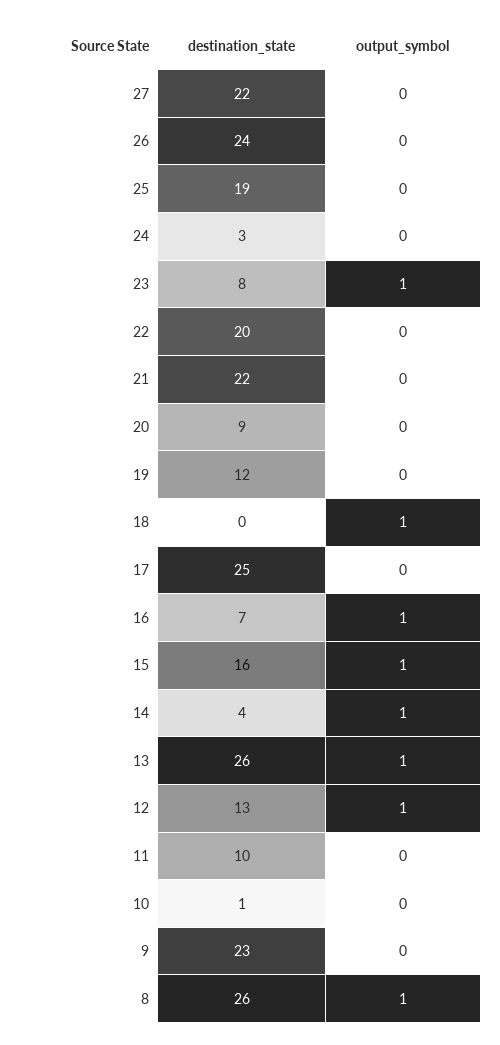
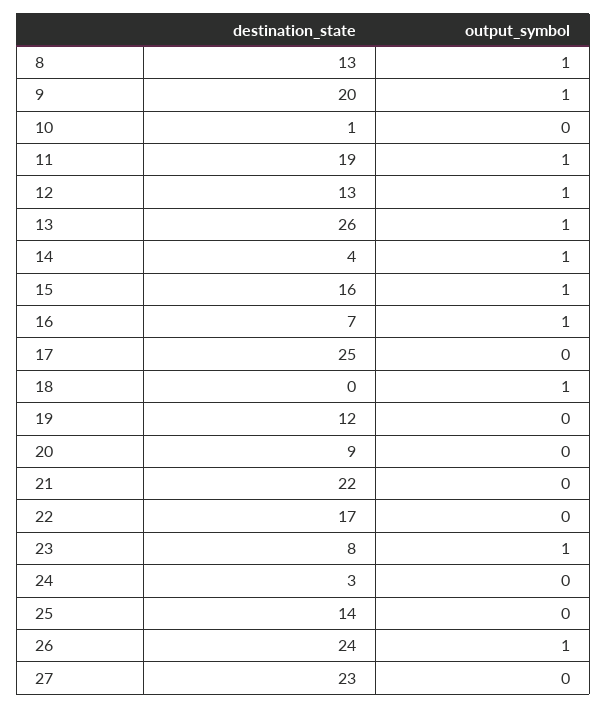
destination_state, 27: 22 -> 23
output_symbol, 26: 0 -> 1
destination_state, 25: 19 -> 14
destination_state, 22: 20 -> 17
destination_state, 11: 10 -> 19
output_symbol, 11: 0 -> 1
destination_state, 9: 23 -> 20
output_symbol, 9: 0 -> 1
destination_state, 8: 26 -> 13

